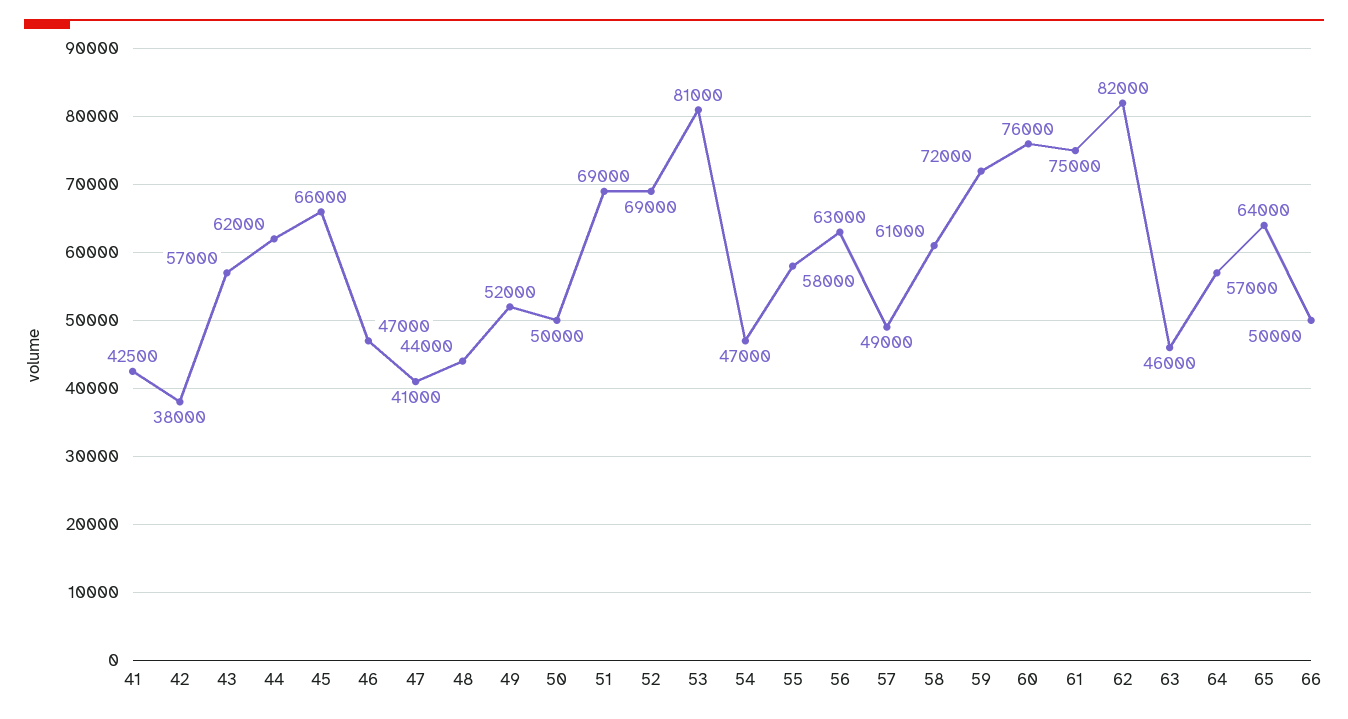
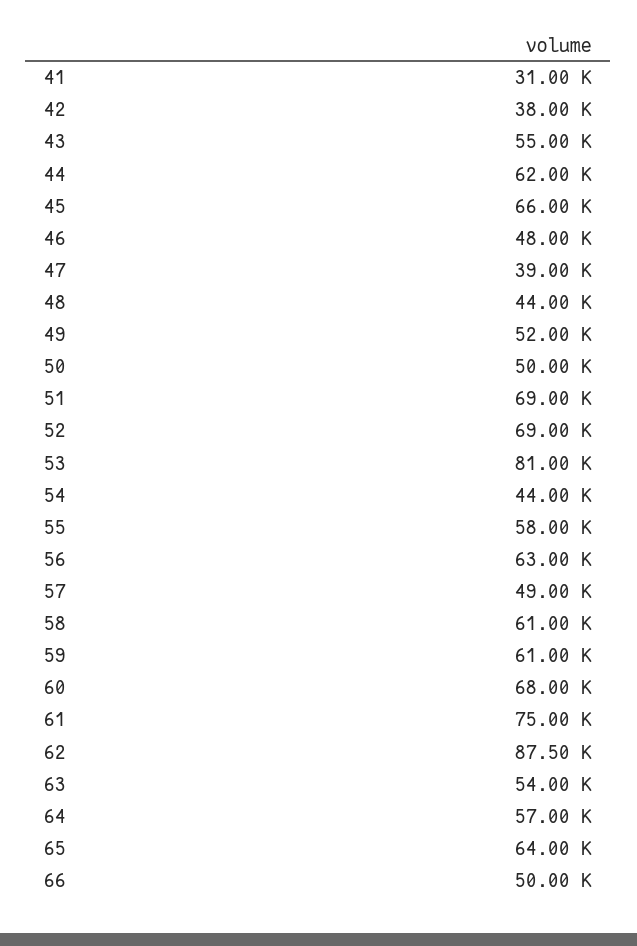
41: 42500 -> 31000
43: 57000 -> 55000
46: 47000 -> 48000
47: 41000 -> 39000
54: 47000 -> 44000
59: 72000 -> 61000
60: 76000 -> 68000
62: 82000 -> 87500
63: 46000 -> 54000

